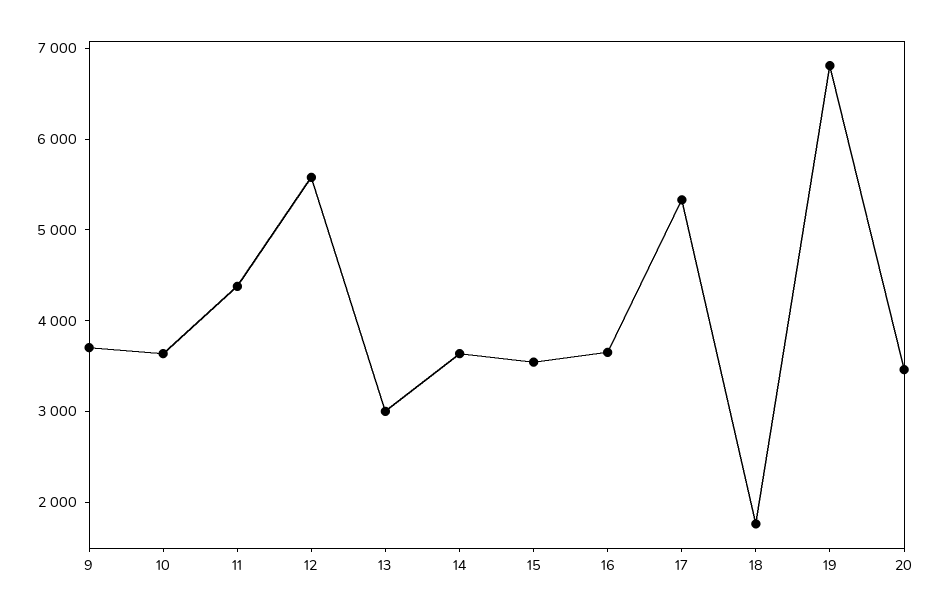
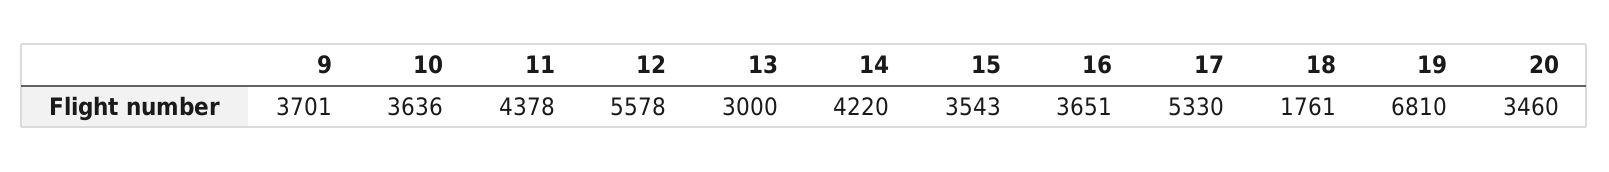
14: 3600 -> 4220

